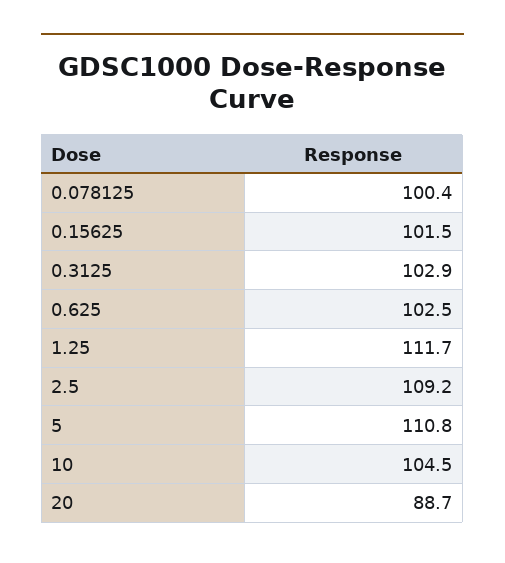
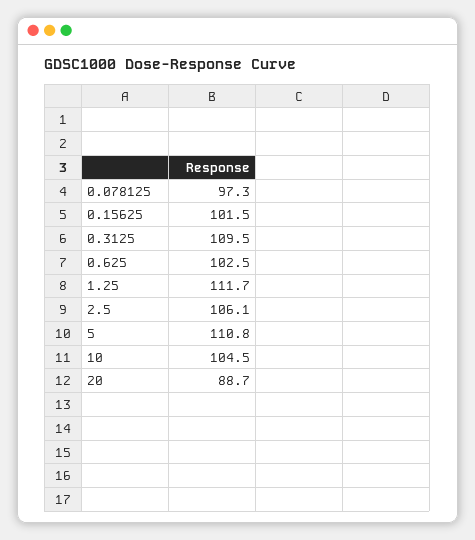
0.078125: 100.4 -> 97.3
0.3125: 102.9 -> 109.5
2.5: 109.2 -> 106.1

